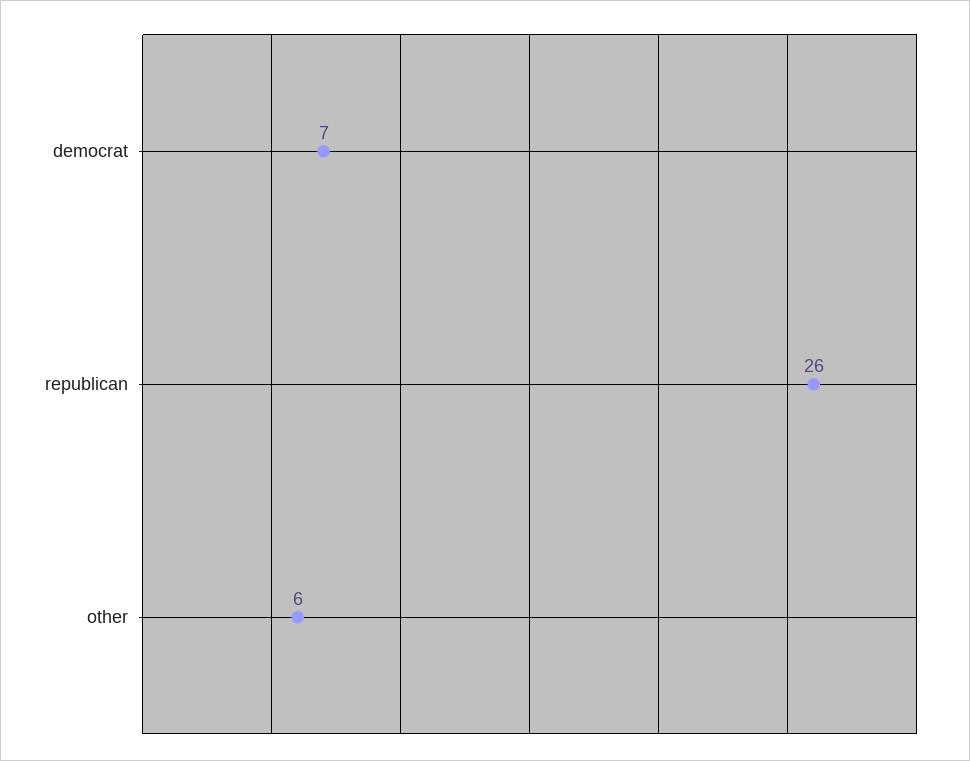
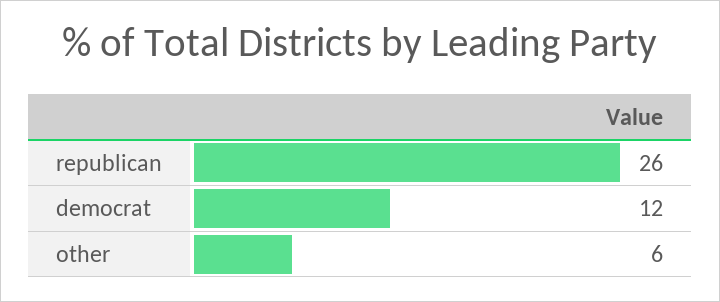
democrat: 7 -> 12

